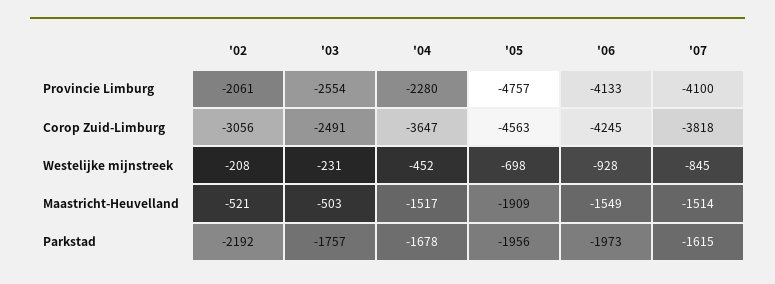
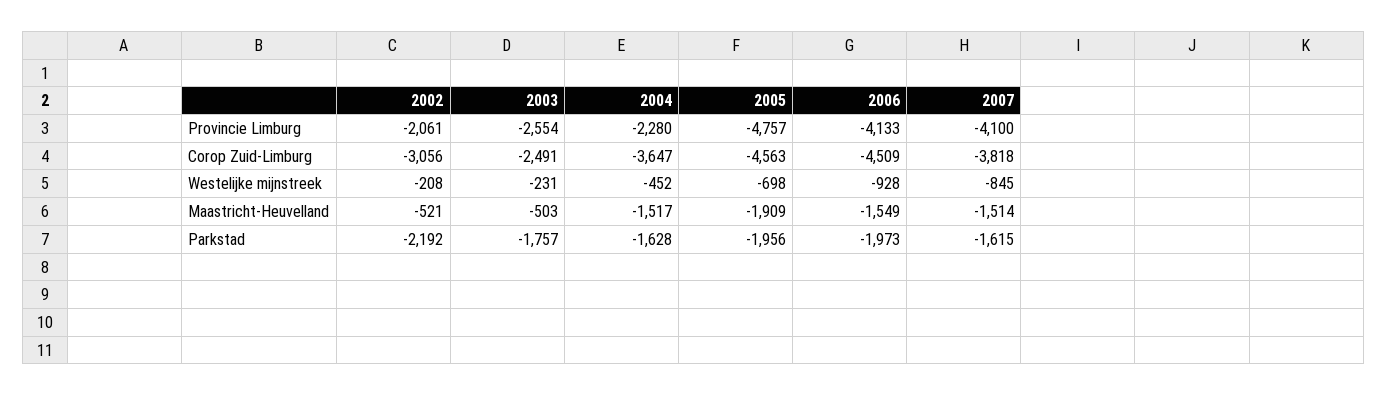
'06, Corop Zuid-Limburg: -4245 -> -4509
'04, Parkstad: -1678 -> -1628

